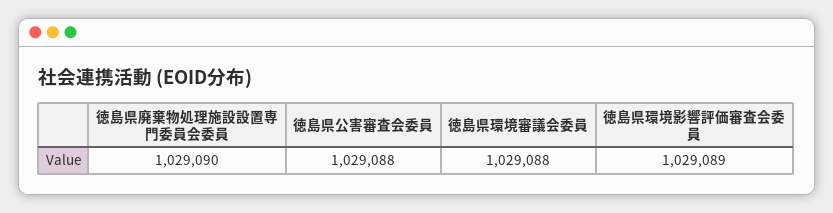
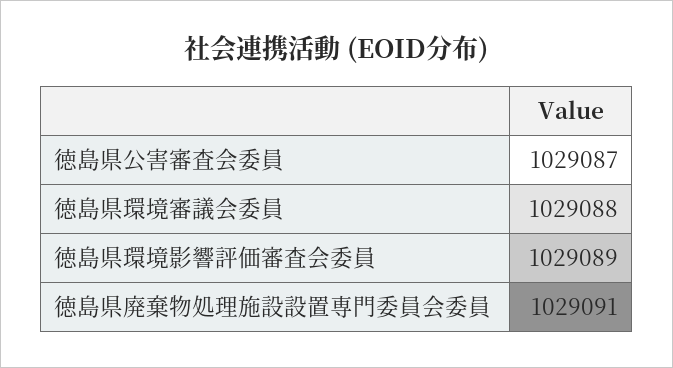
徳島県廃棄物処理施設設置専門委員会委員: 1029090 -> 1029091
徳島県公害審査会委員: 1029088 -> 1029087

